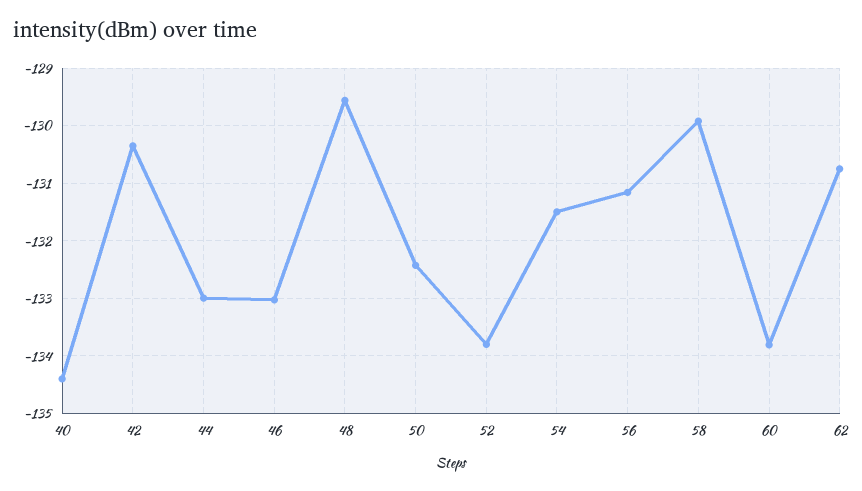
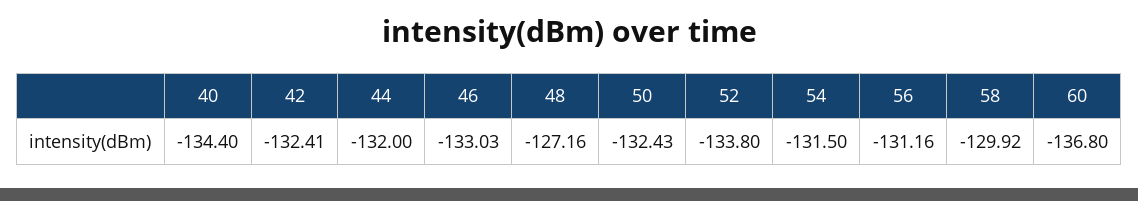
42: -130.4 -> -132.41
44: -133 -> -132
48: -129.6 -> -127.16
60: -133.8 -> -136.8
62: -130.8 -> none

